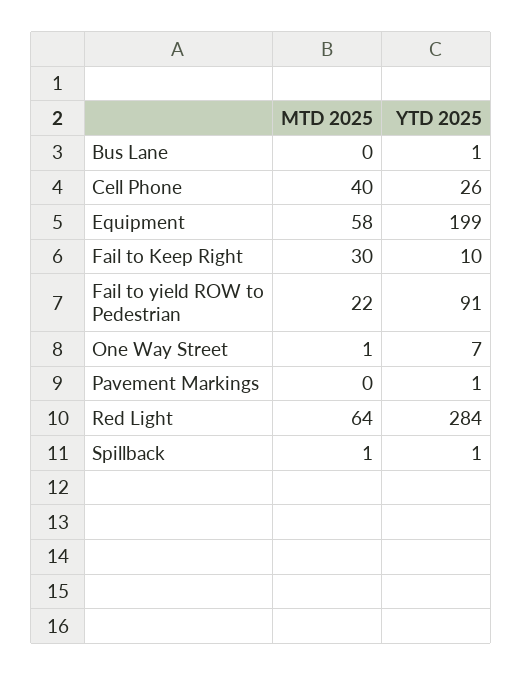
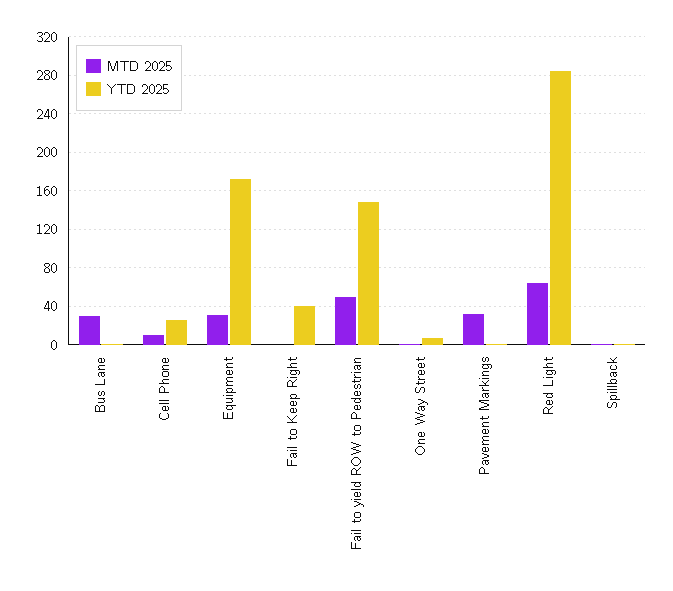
MTD 2025, Bus Lane: 0 -> 30
MTD 2025, Cell Phone: 40 -> 10
MTD 2025, Equipment: 58 -> 30
YTD 2025, Equipment: 199 -> 170
MTD 2025, Fail to Keep Right: 30 -> 0
YTD 2025, Fail to Keep Right: 10 -> 40
MTD 2025, Fail to yield ROW to Pedestrian: 22 -> 50
YTD 2025, Fail to yield ROW to Pedestrian: 91 -> 150
MTD 2025, Pavement Markings: 0 -> 30

